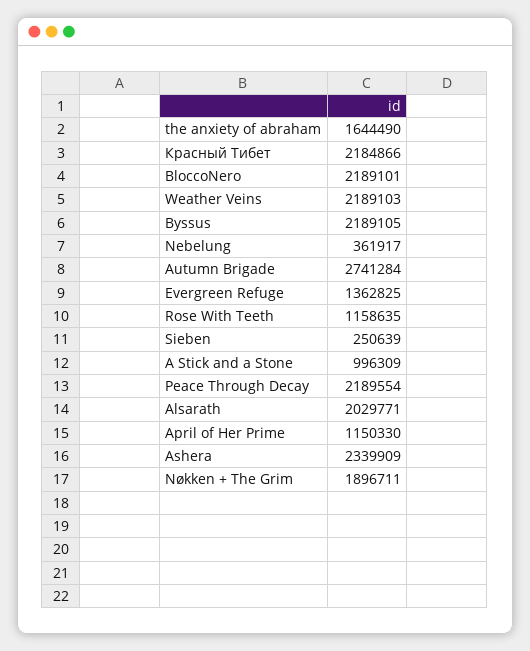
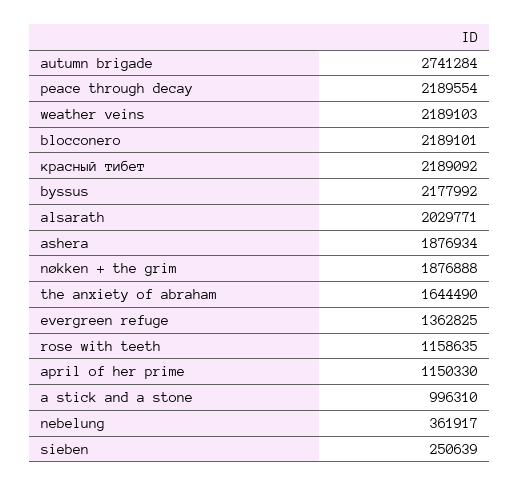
Красный Тибет: 2184866 -> 2189092
Byssus: 2189105 -> 2177992
A Stick and a Stone: 996309 -> 996310
Ashera: 2339909 -> 1876934
Nøkken + The Grim: 1896711 -> 1876888

